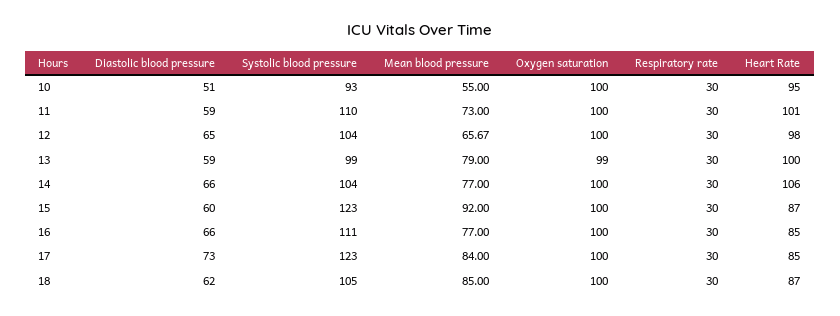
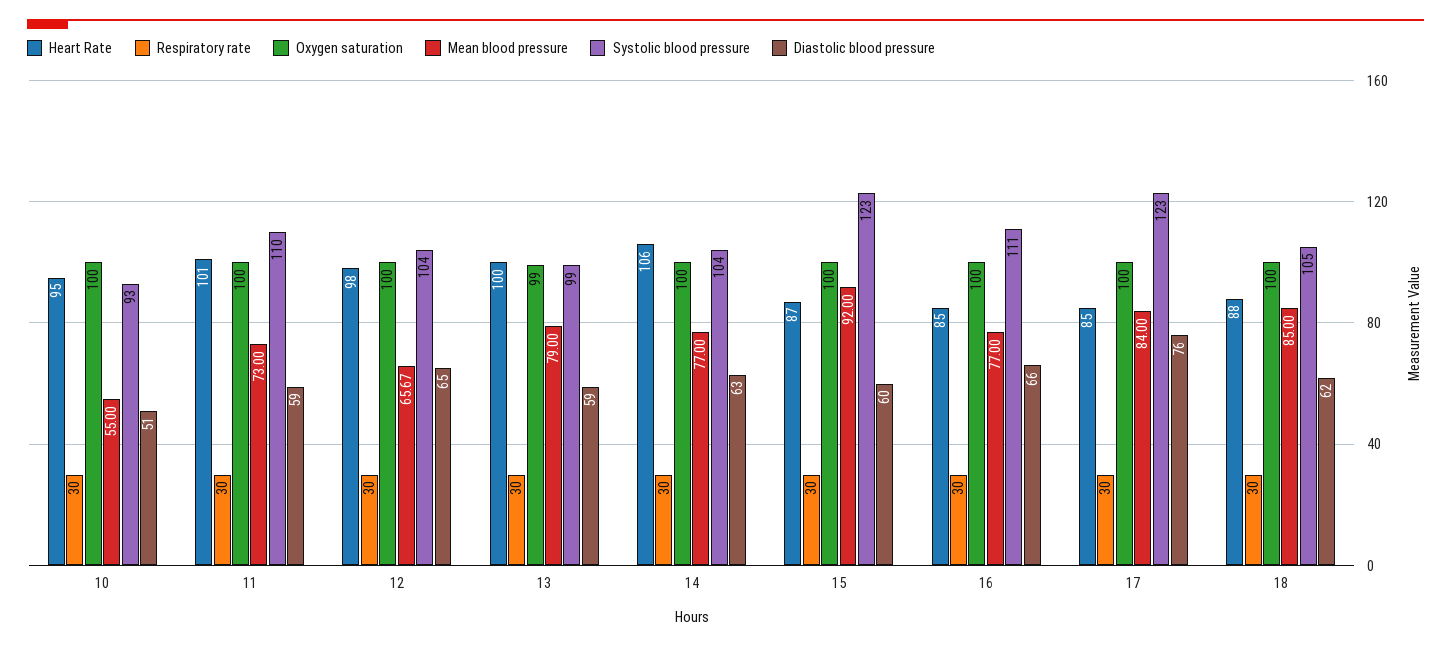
Diastolic blood pressure, 14: 66 -> 63
Diastolic blood pressure, 17: 73 -> 76
Heart Rate, 18: 87 -> 88

